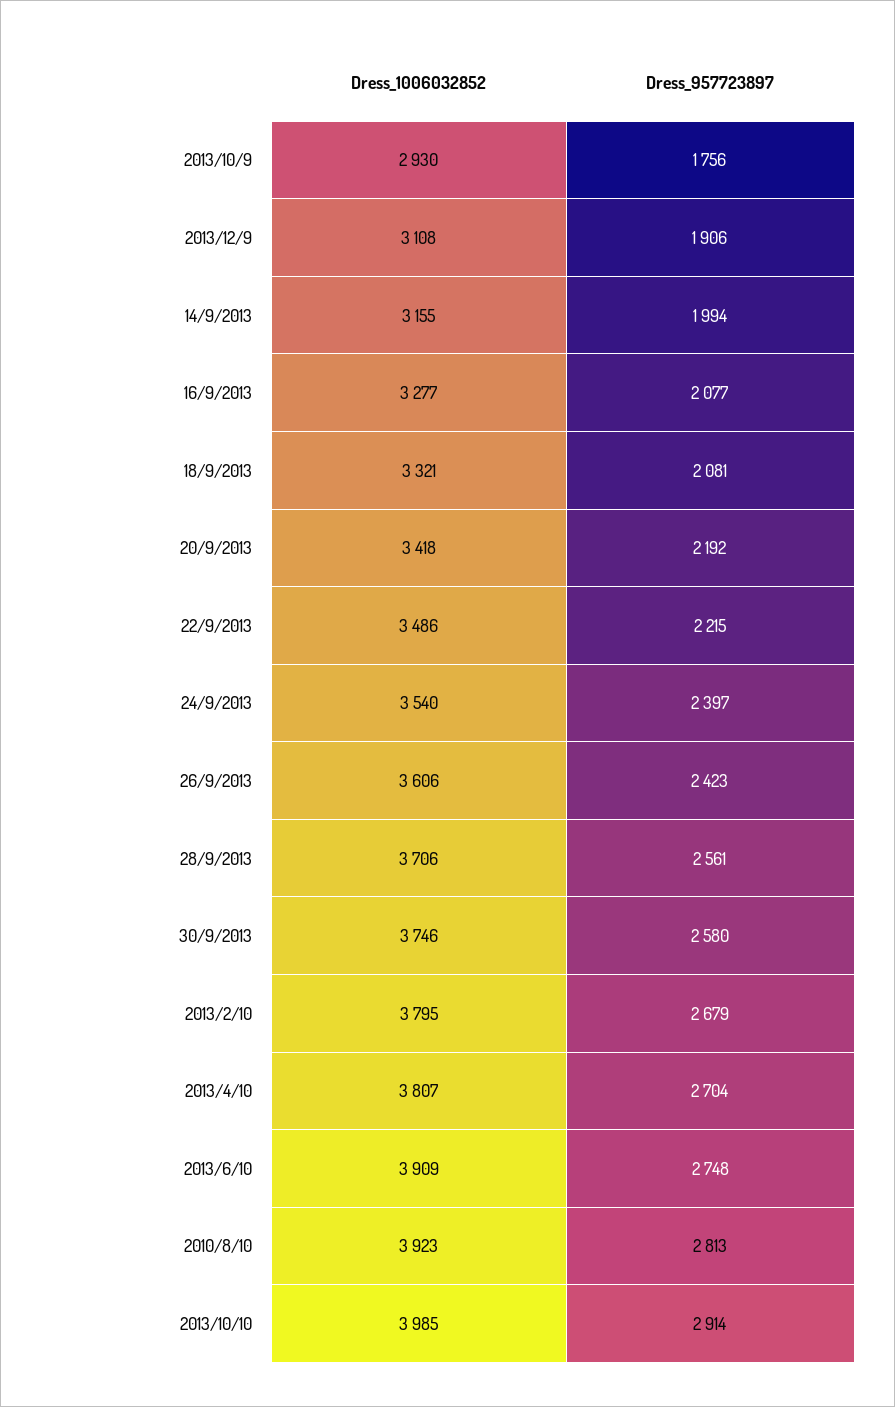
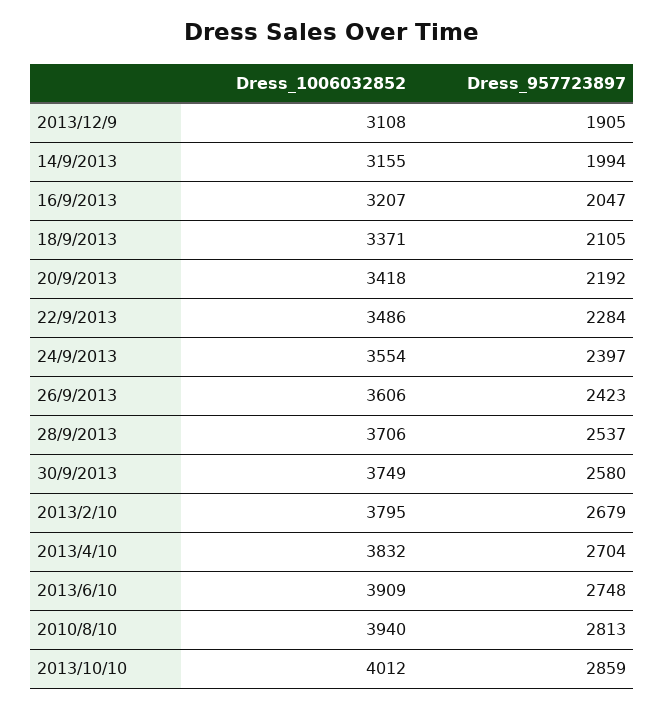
Dress_1006032852, 2013/10/9: 2930 -> none
Dress_957723897, 2013/10/9: 1756 -> none
Dress_957723897, 2013/12/9: 1906 -> 1905
Dress_1006032852, 16/9/2013: 3277 -> 3207
Dress_957723897, 16/9/2013: 2077 -> 2047
Dress_1006032852, 18/9/2013: 3321 -> 3371
Dress_957723897, 18/9/2013: 2081 -> 2105
Dress_957723897, 22/9/2013: 2215 -> 2284
Dress_1006032852, 24/9/2013: 3540 -> 3554
Dress_957723897, 28/9/2013: 2561 -> 2537
Dress_1006032852, 30/9/2013: 3746 -> 3749
Dress_1006032852, 2013/4/10: 3807 -> 3832
Dress_1006032852, 2010/8/10: 3923 -> 3940
Dress_1006032852, 2013/10/10: 3985 -> 4012
Dress_957723897, 2013/10/10: 2914 -> 2859

